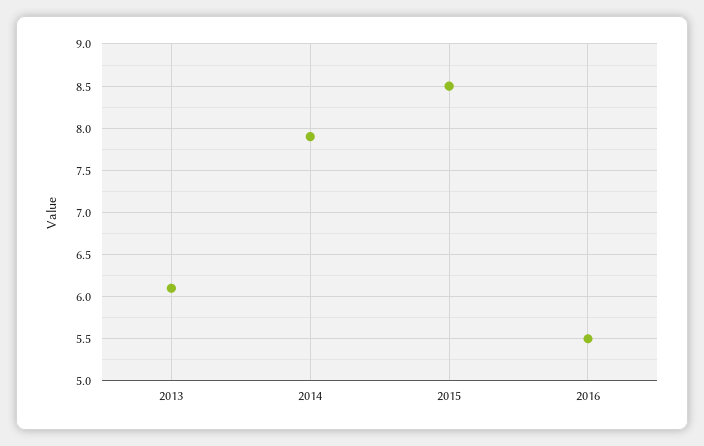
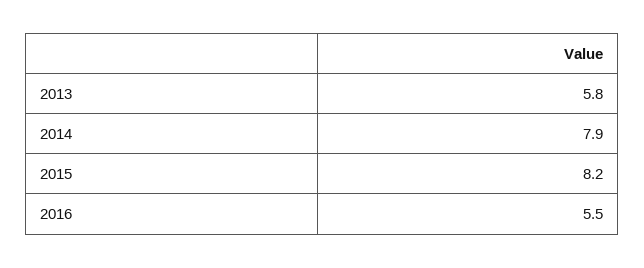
2013: 6.1 -> 5.8
2015: 8.5 -> 8.2

